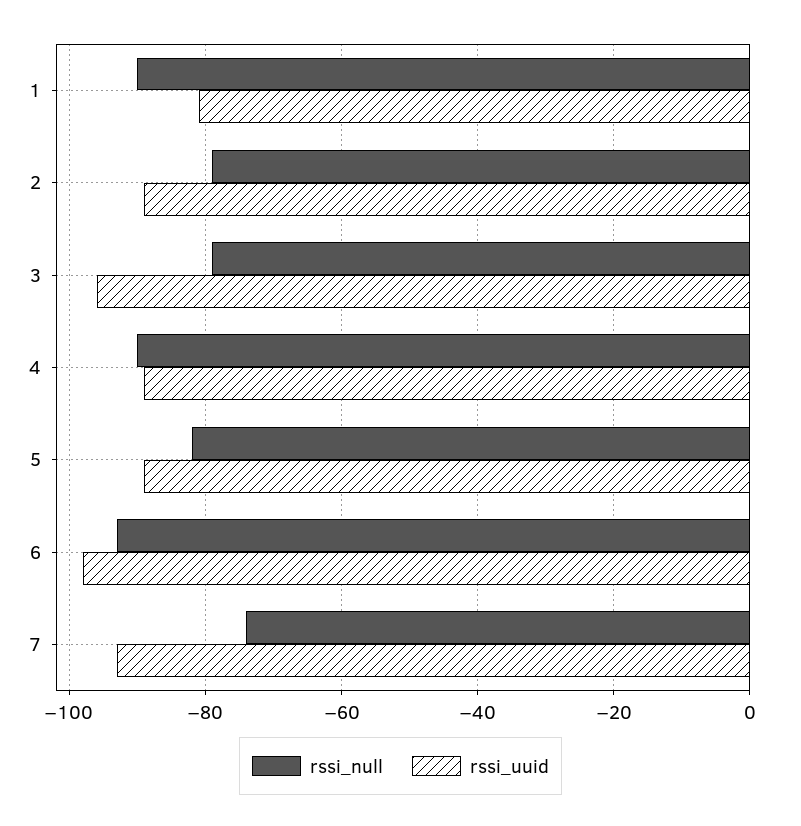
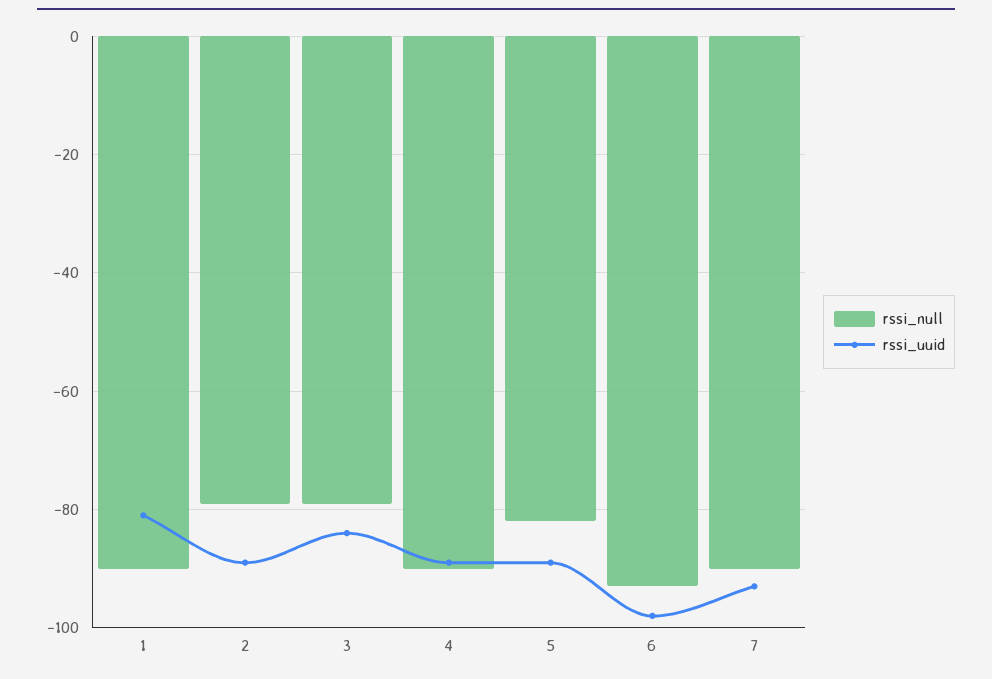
rssi_uuid, 3: -95 -> -85
rssi_null, 7: -75 -> -90

